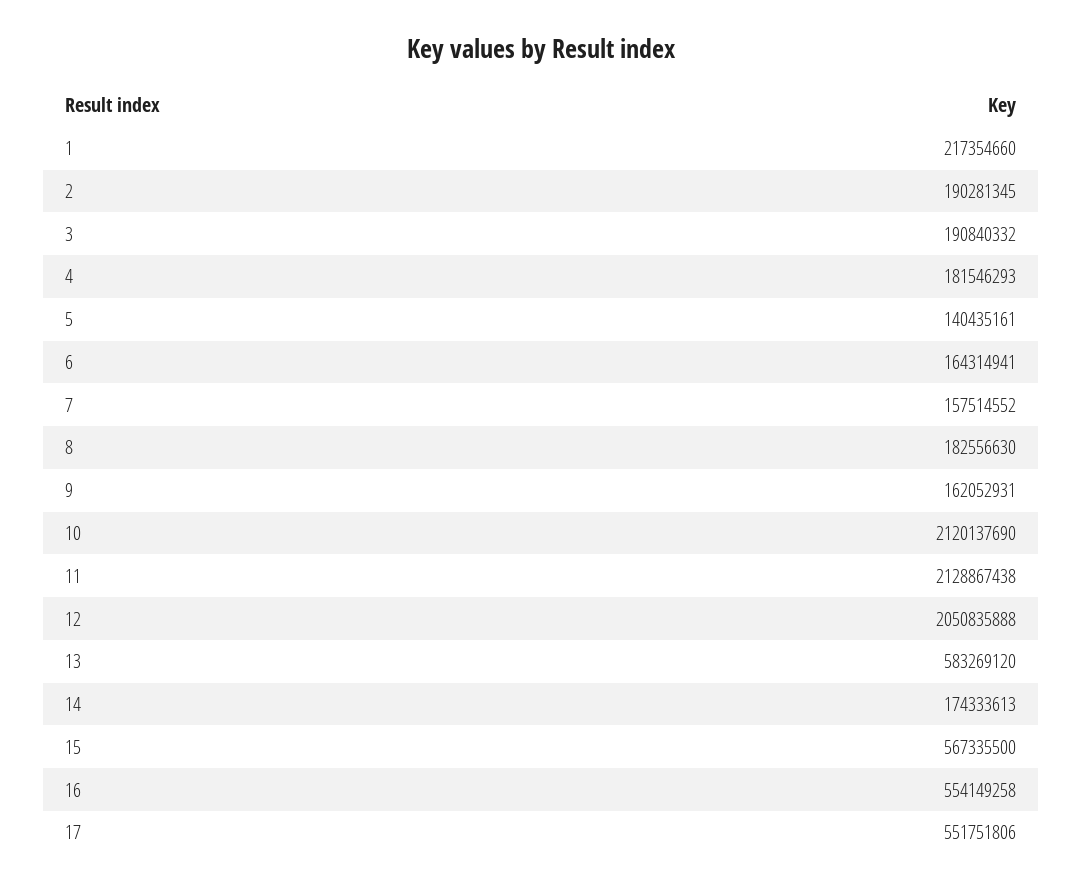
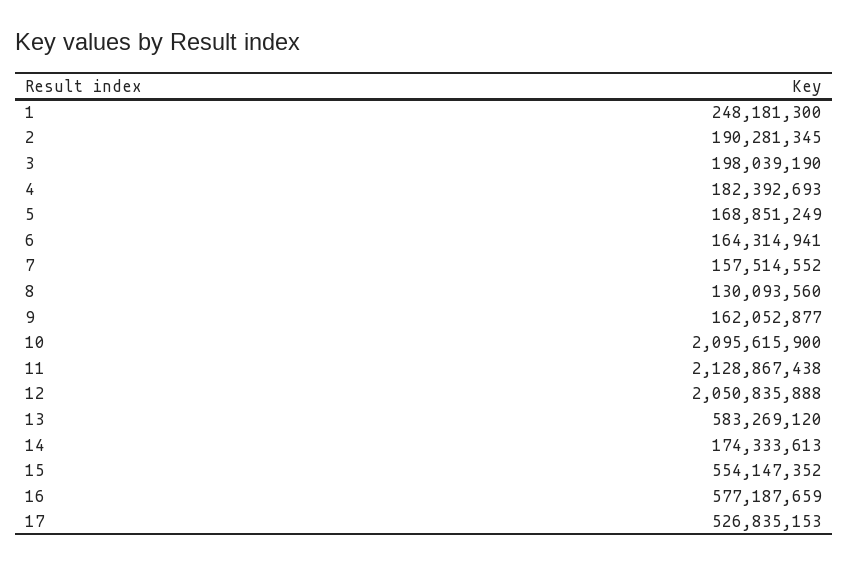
1: 217354660 -> 248181300
3: 190840332 -> 198039190
4: 181546293 -> 182392693
5: 140435161 -> 168851249
8: 182556630 -> 130093560
9: 162052931 -> 162052877
10: 2120137690 -> 2095615900
15: 567335500 -> 554147352
16: 554149258 -> 577187659
17: 551751806 -> 526835153

